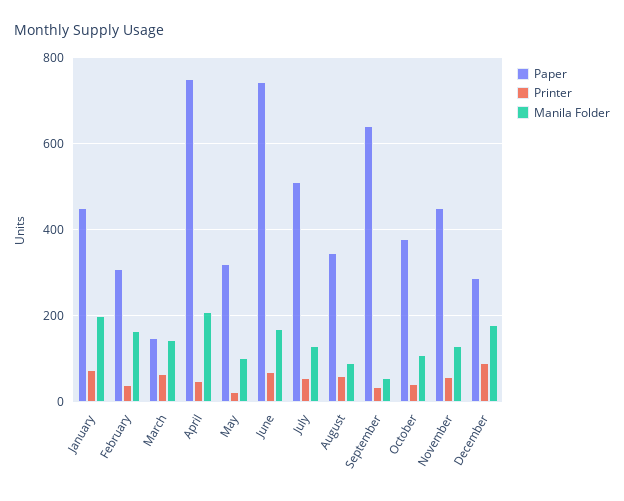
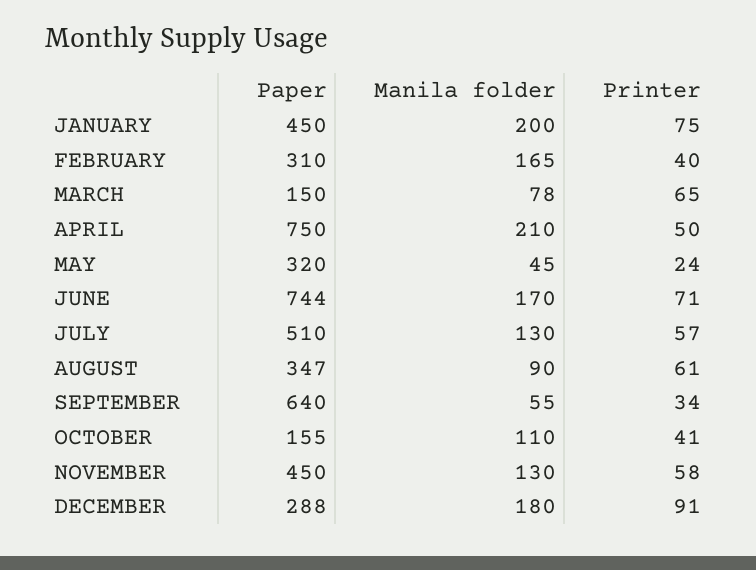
Manila Folder, March: 140 -> 78
Manila Folder, May: 100 -> 45
Paper, October: 380 -> 155

